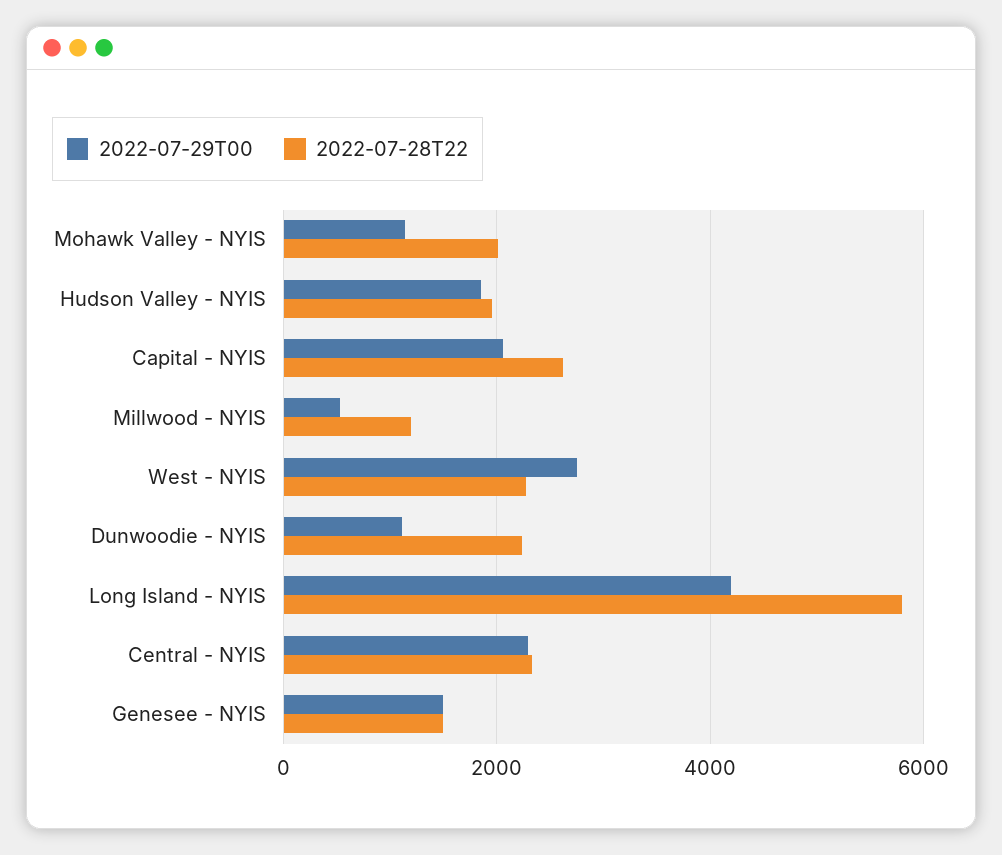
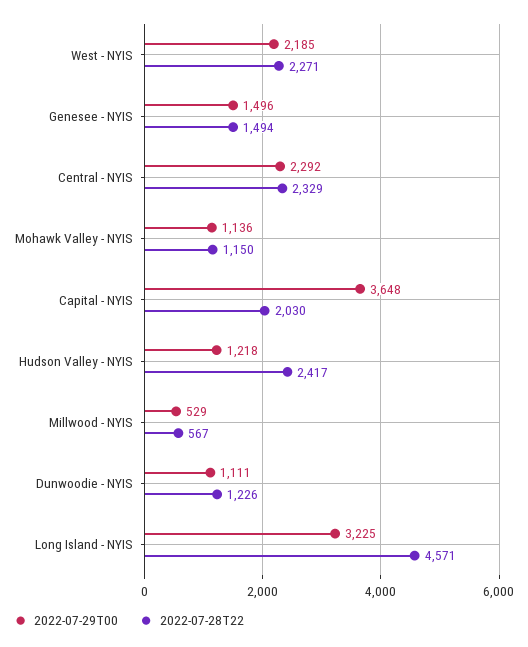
2022-07-28T22, Mohawk Valley - NYIS: 2000 -> 1150
2022-07-29T00, Hudson Valley - NYIS: 1800 -> 1218
2022-07-28T22, Hudson Valley - NYIS: 2000 -> 2417
2022-07-29T00, Capital - NYIS: 2000 -> 3648
2022-07-28T22, Capital - NYIS: 2600 -> 2030
2022-07-28T22, Millwood - NYIS: 1200 -> 567
2022-07-29T00, West - NYIS: 2800 -> 2185
2022-07-28T22, Dunwoodie - NYIS: 2200 -> 1226
2022-07-29T00, Long Island - NYIS: 4200 -> 3225
2022-07-28T22, Long Island - NYIS: 5800 -> 4571

